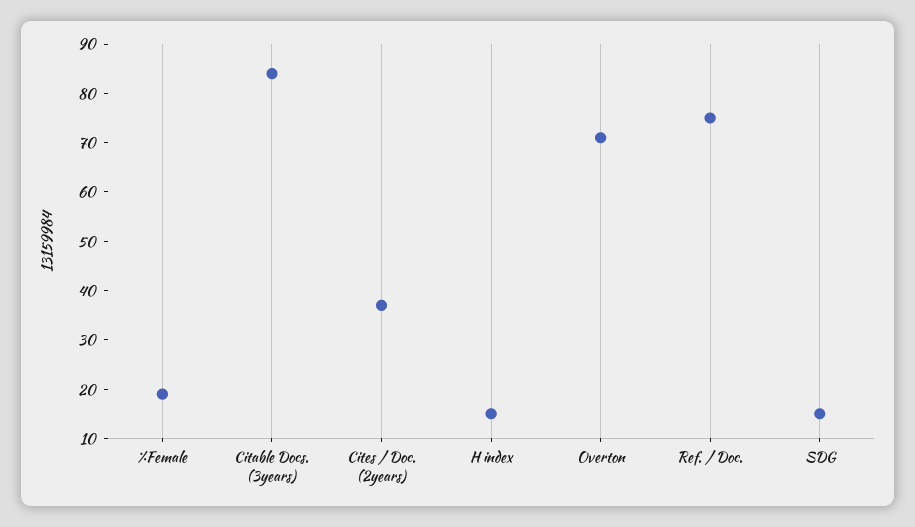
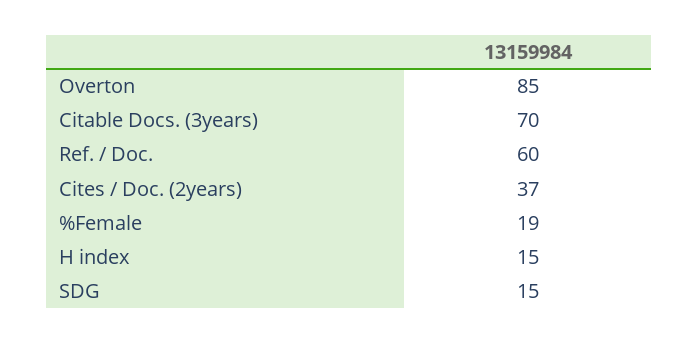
Citable Docs. (3years): 85 -> 70
Overton: 70 -> 85
Ref. / Doc.: 75 -> 60

